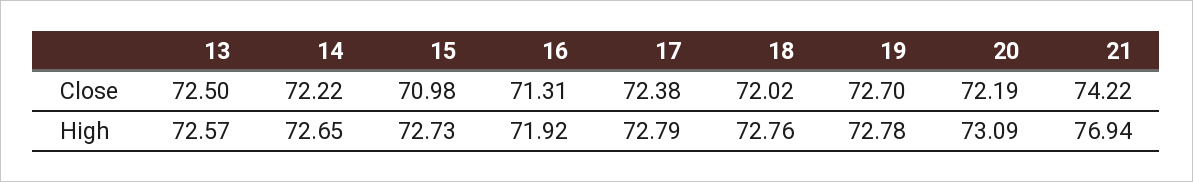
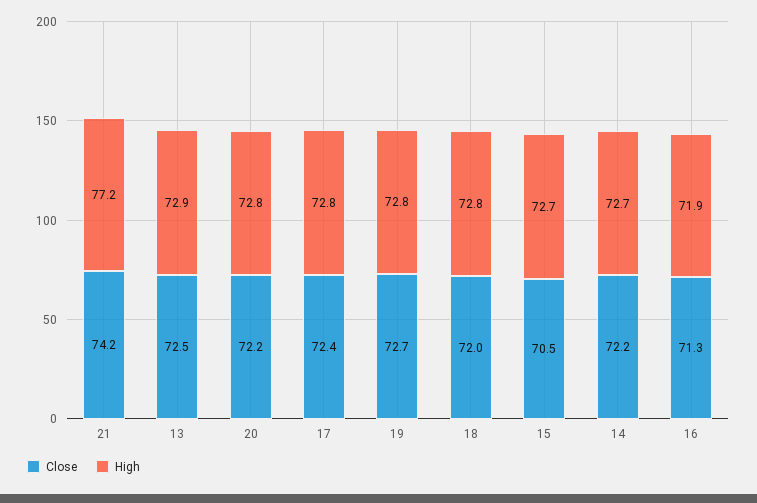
Close, 15: 70.98 -> 70.5
High, 13: 72.57 -> 72.9
High, 20: 73.09 -> 72.8
High, 21: 76.94 -> 77.2

